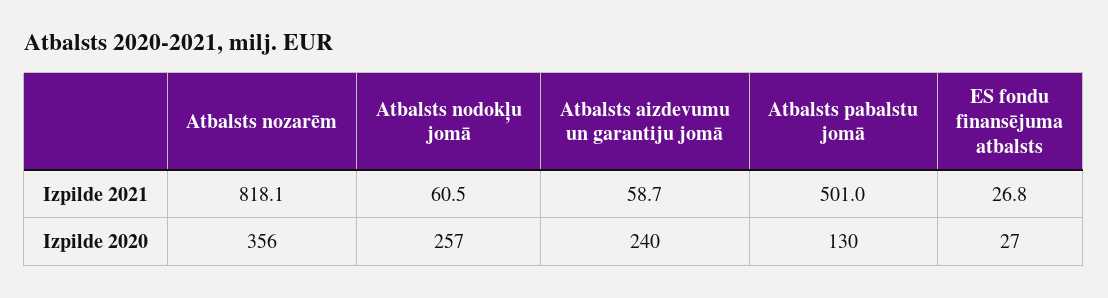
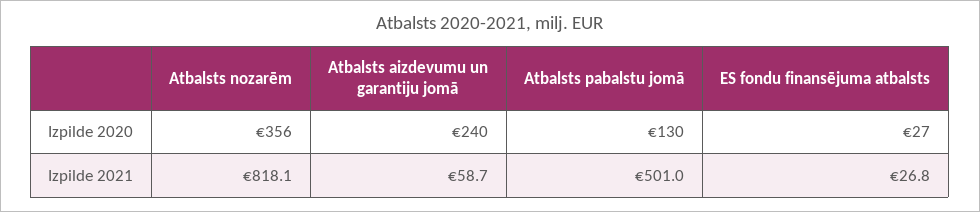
Atbalsts nodokļu jomā, Izpilde 2021: 60.5 -> none
Atbalsts nodokļu jomā, Izpilde 2020: 257 -> none

